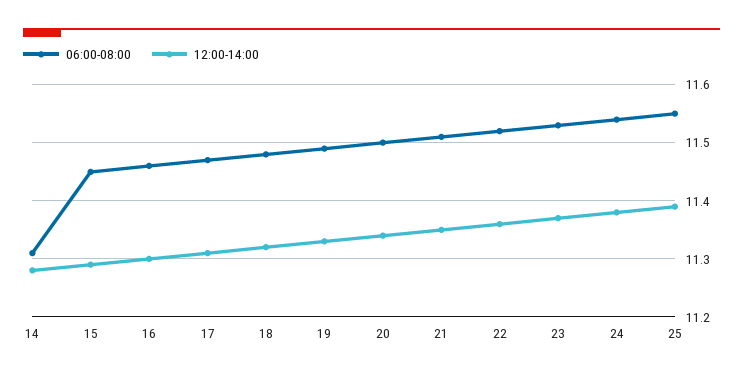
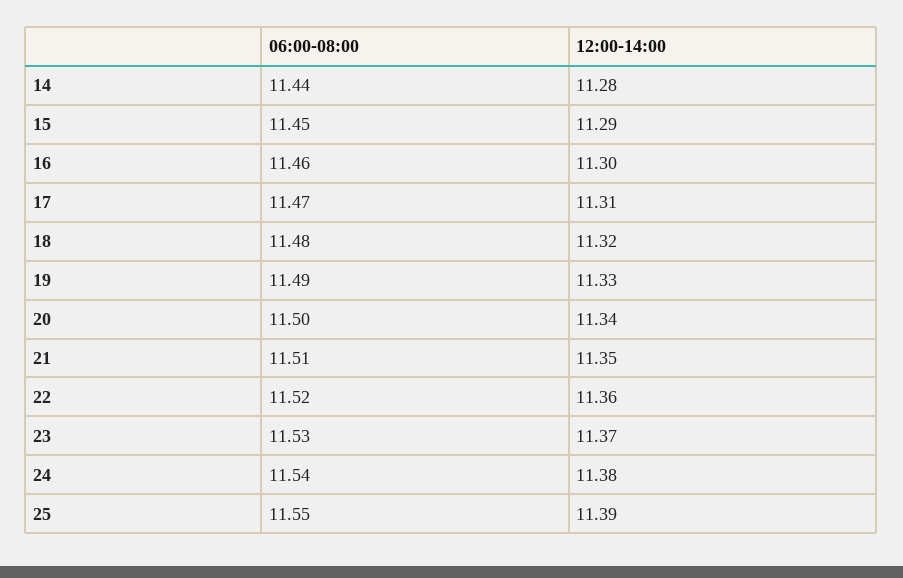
06:00-08:00, 14: 11.3 -> 11.44

